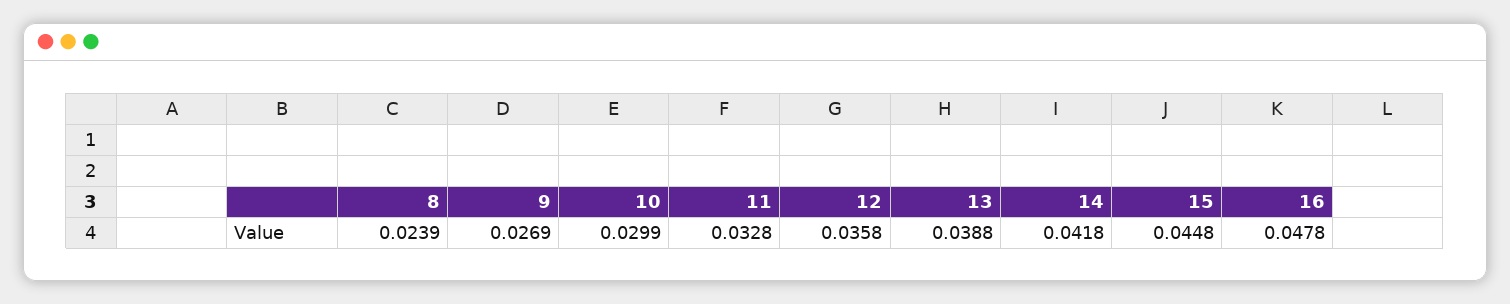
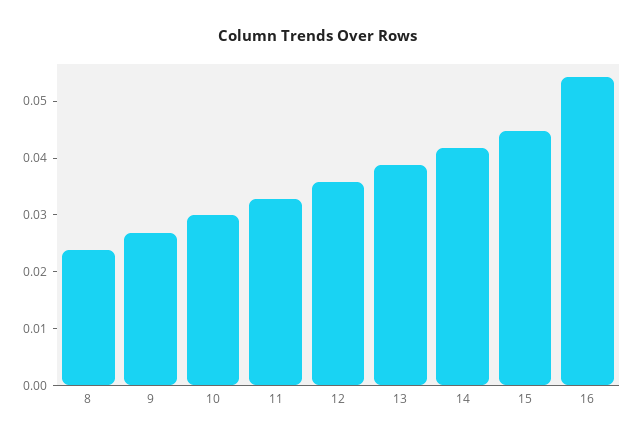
16: 0.0478 -> 0.054

